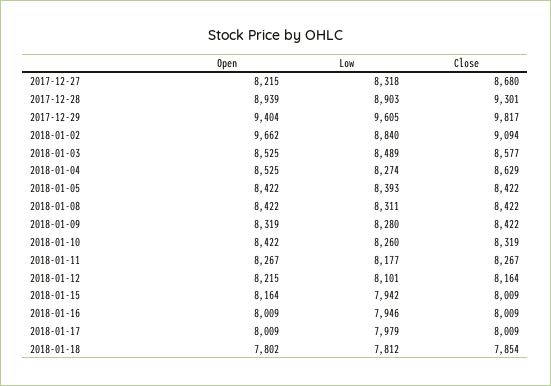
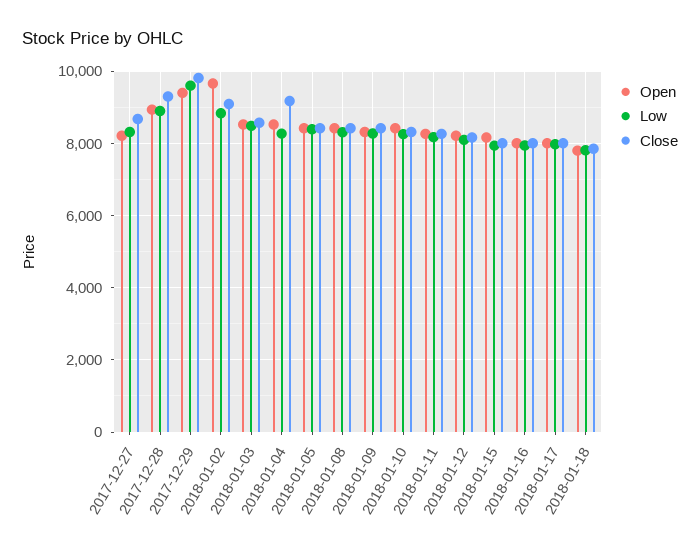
Close, 2018-01-04: 8629 -> 9200

